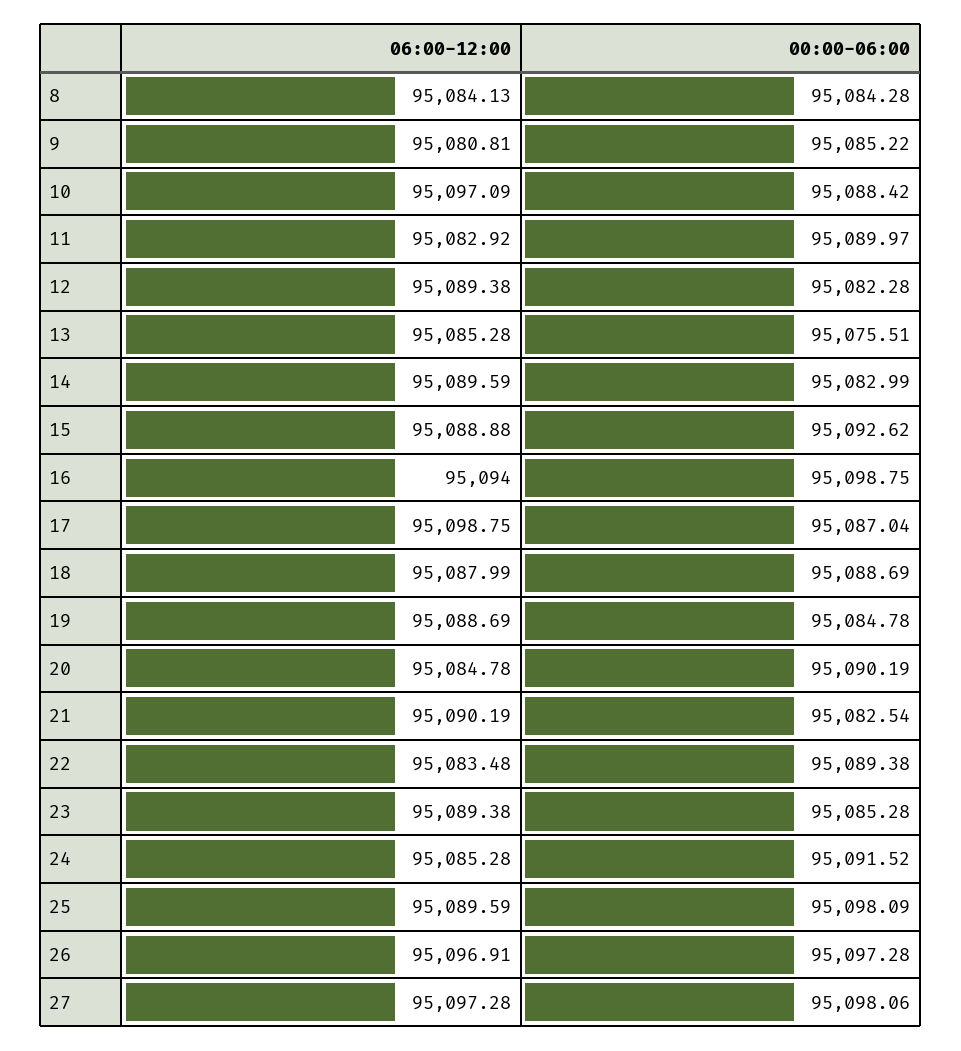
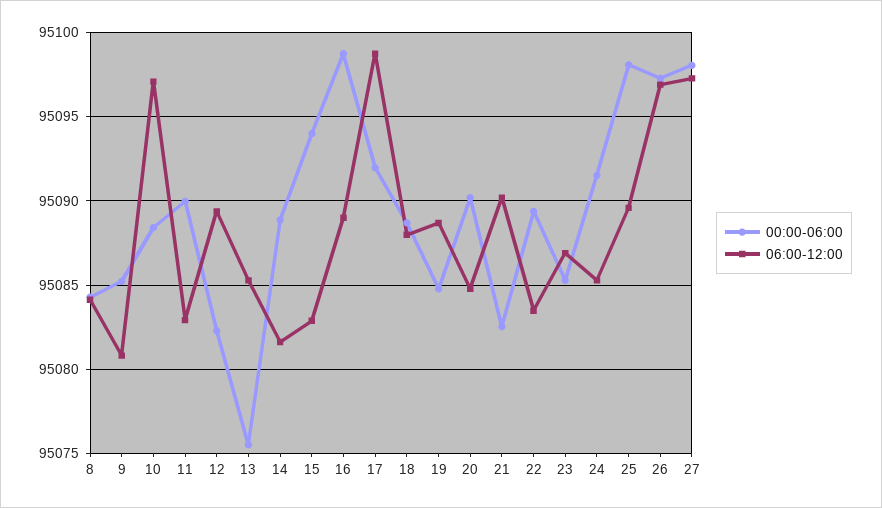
06:00-12:00, 14: 95089.59 -> 95081.5
00:00-06:00, 14: 95082.99 -> 95089
06:00-12:00, 15: 95088.88 -> 95083
00:00-06:00, 15: 95092.62 -> 95094
06:00-12:00, 16: 95094 -> 95089
00:00-06:00, 17: 95087.04 -> 95092
06:00-12:00, 23: 95089.38 -> 95087

